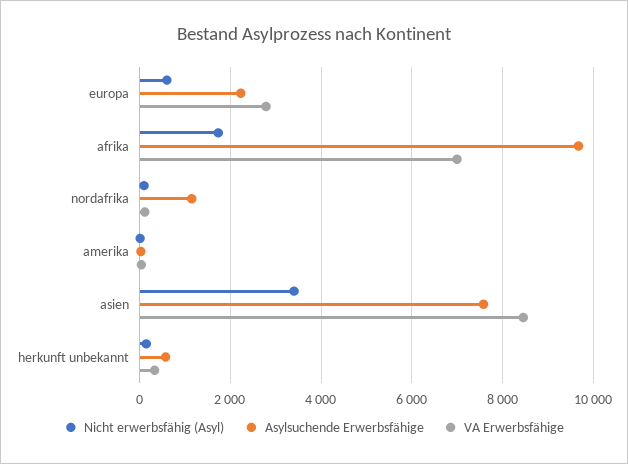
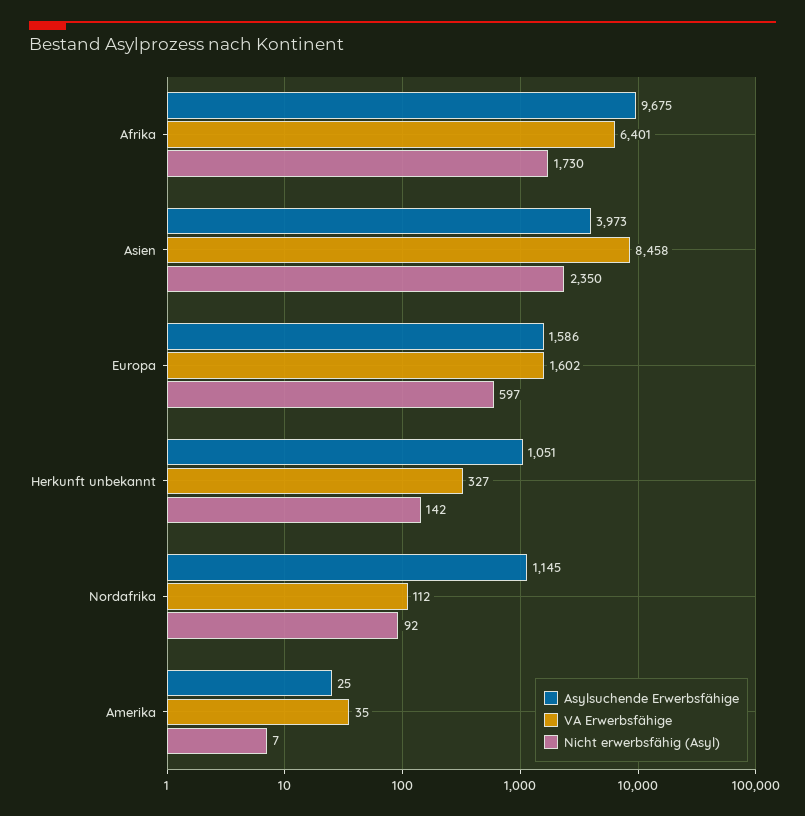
Asylsuchende Erwerbsfähige, europa: 2200 -> 1586
VA Erwerbsfähige, europa: 2800 -> 1602
VA Erwerbsfähige, afrika: 7000 -> 6401
Nicht erwerbsfähig (Asyl), asien: 3400 -> 2350
Asylsuchende Erwerbsfähige, asien: 7600 -> 3973
Asylsuchende Erwerbsfähige, herkunft unbekannt: 600 -> 1051

